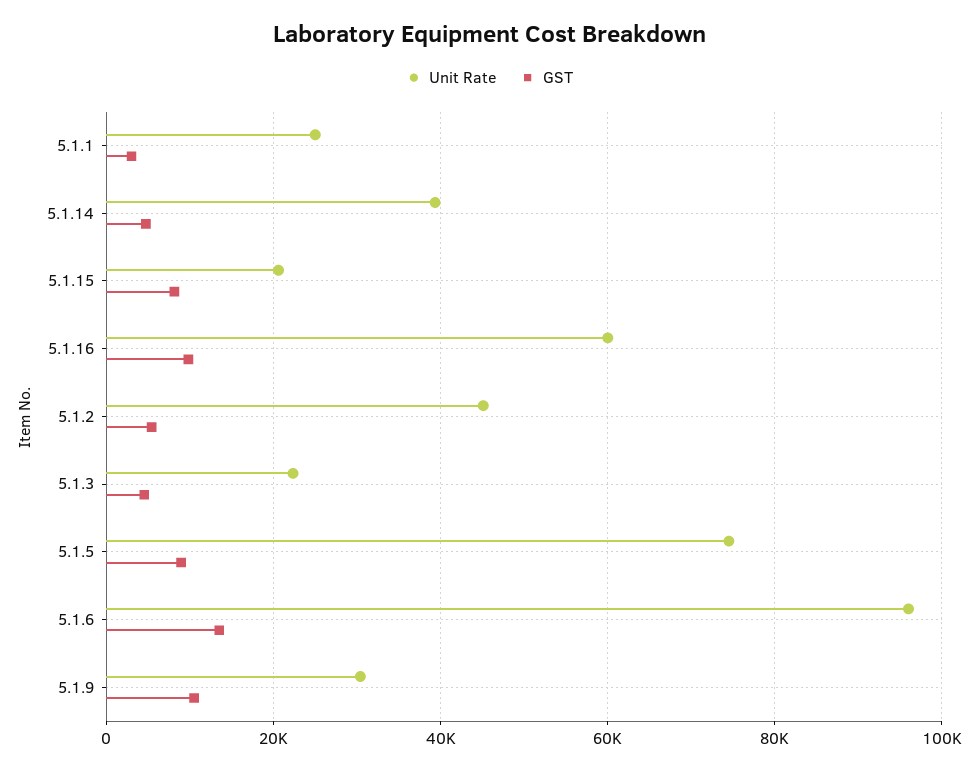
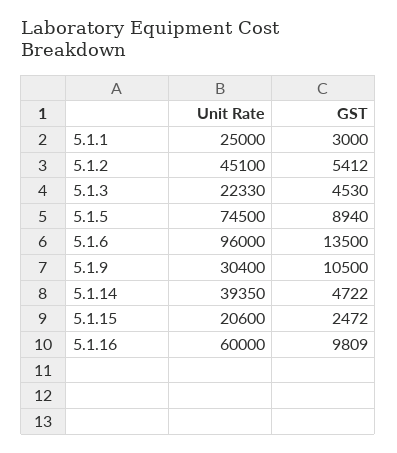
GST, 5.1.15: 8000 -> 2472

